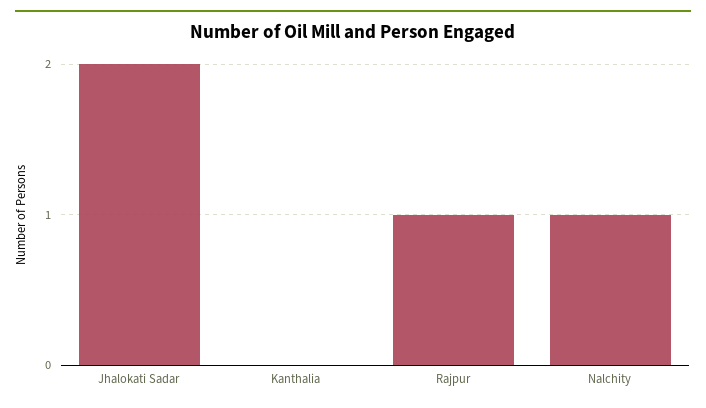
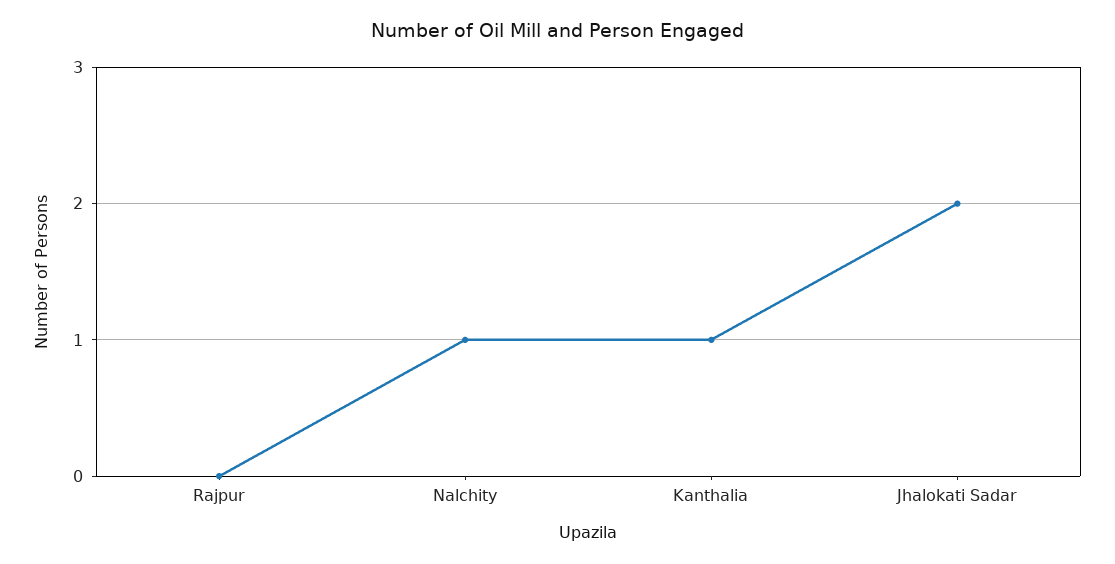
Kanthalia: 0 -> 1
Rajpur: 1 -> 0

